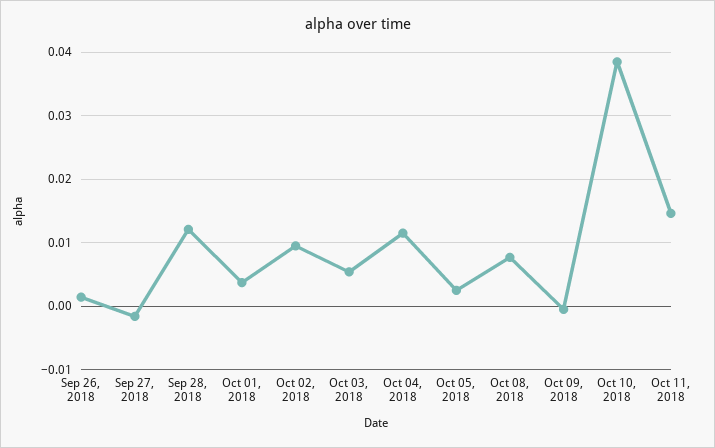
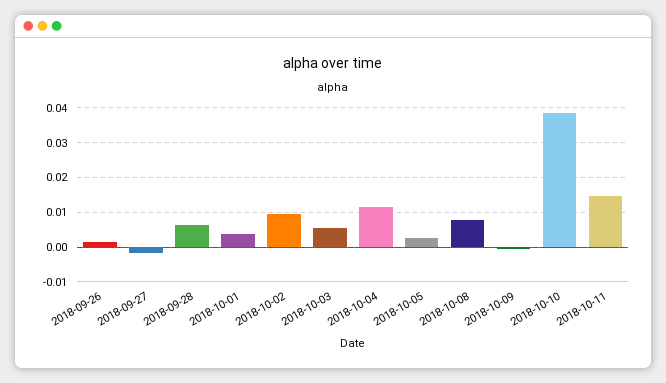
Sep 28, 2018: 0.012 -> 0.006

